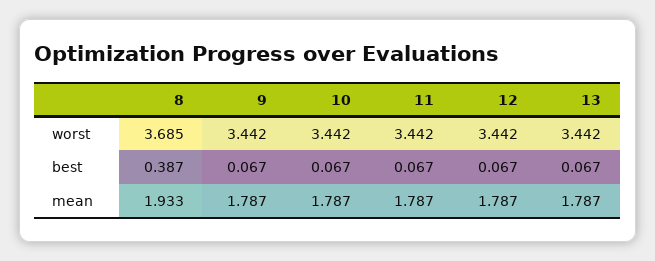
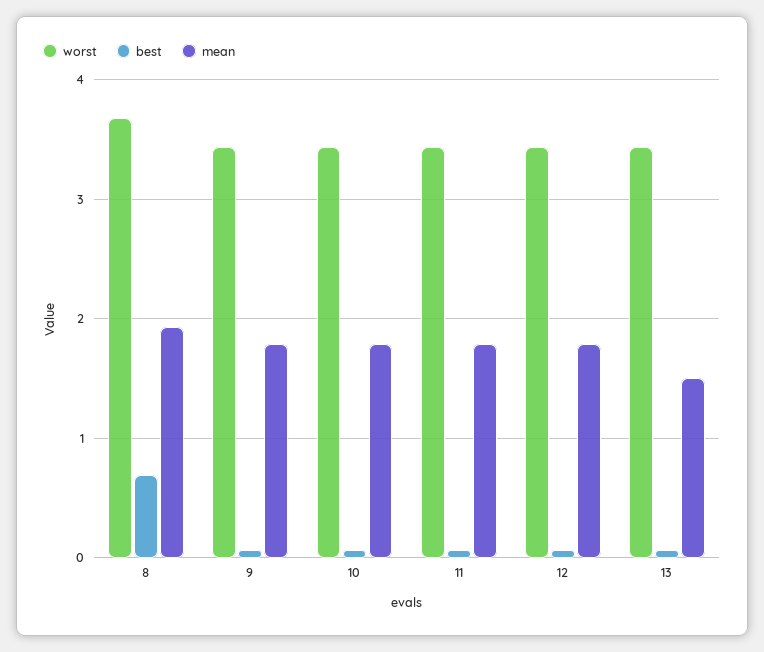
best, 8: 0.387 -> 0.7
mean, 13: 1.787 -> 1.5

